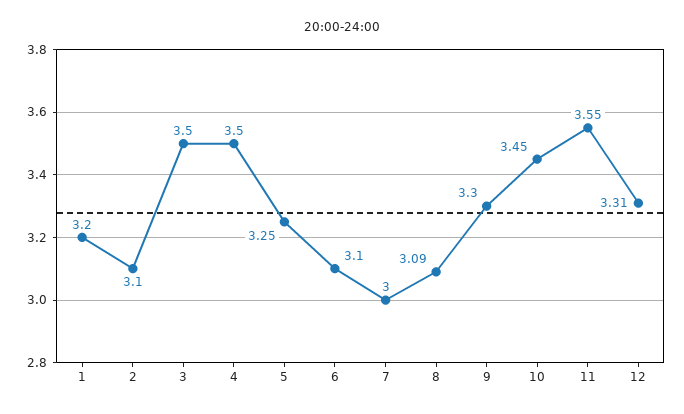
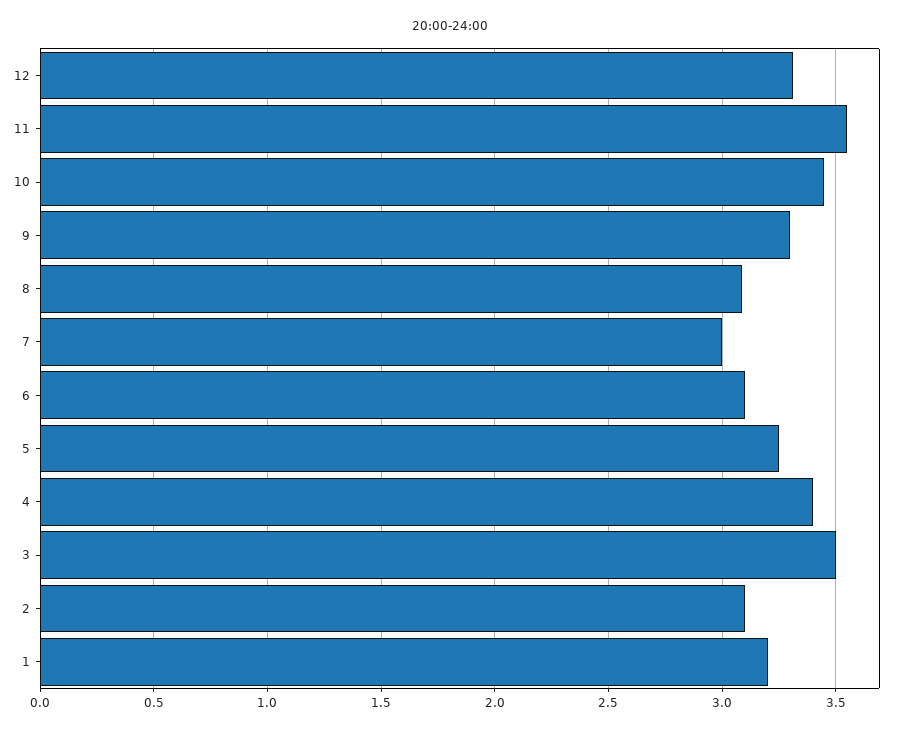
4: 3.5 -> 3.4

